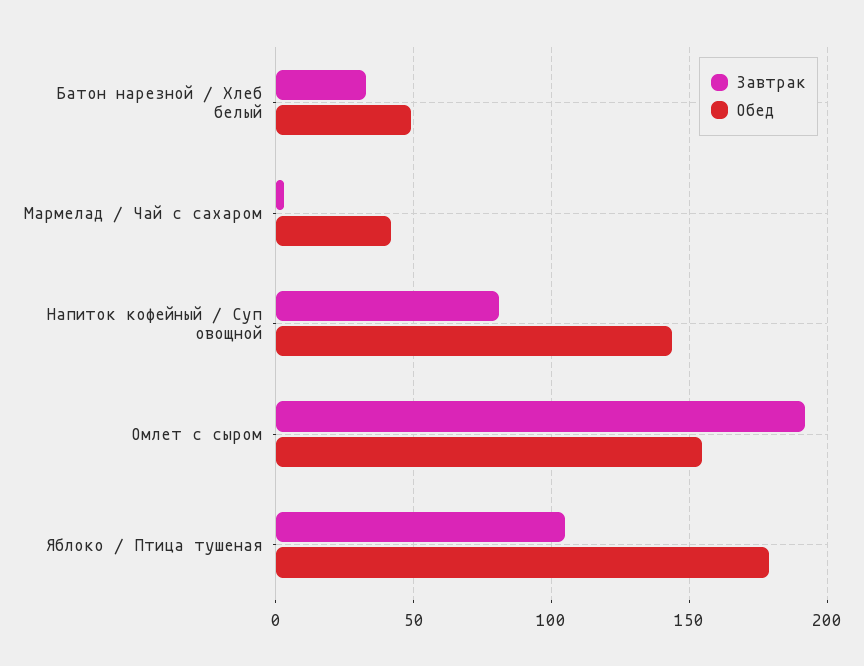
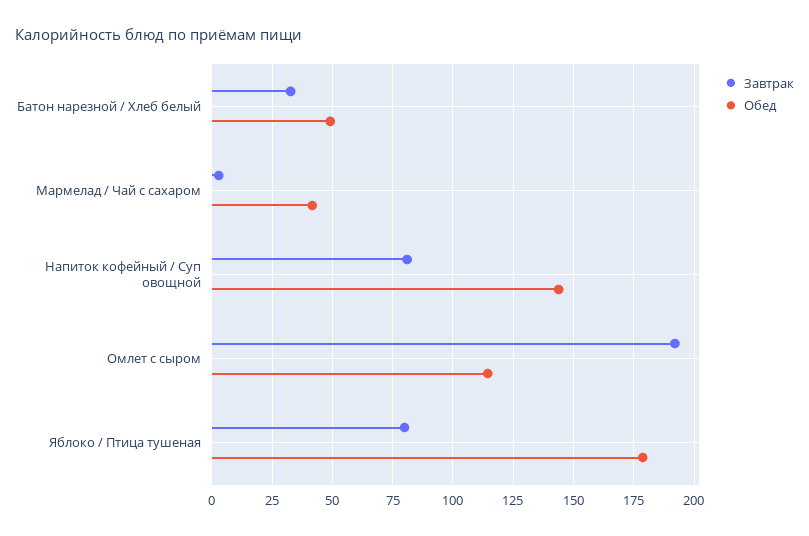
Обед, Омлет с сыром: 155 -> 115
Завтрак, Яблоко / Птица тушеная: 105 -> 80

